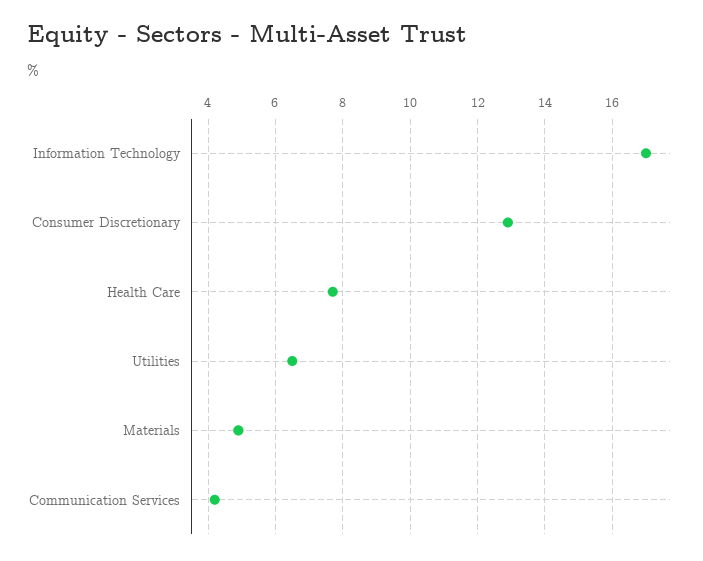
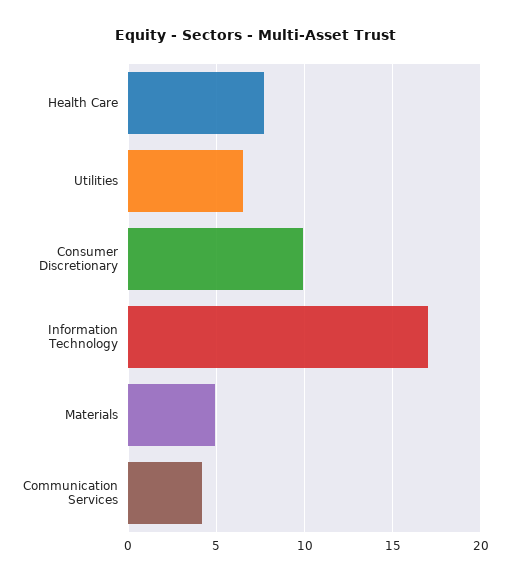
Consumer Discretionary: 13 -> 10

